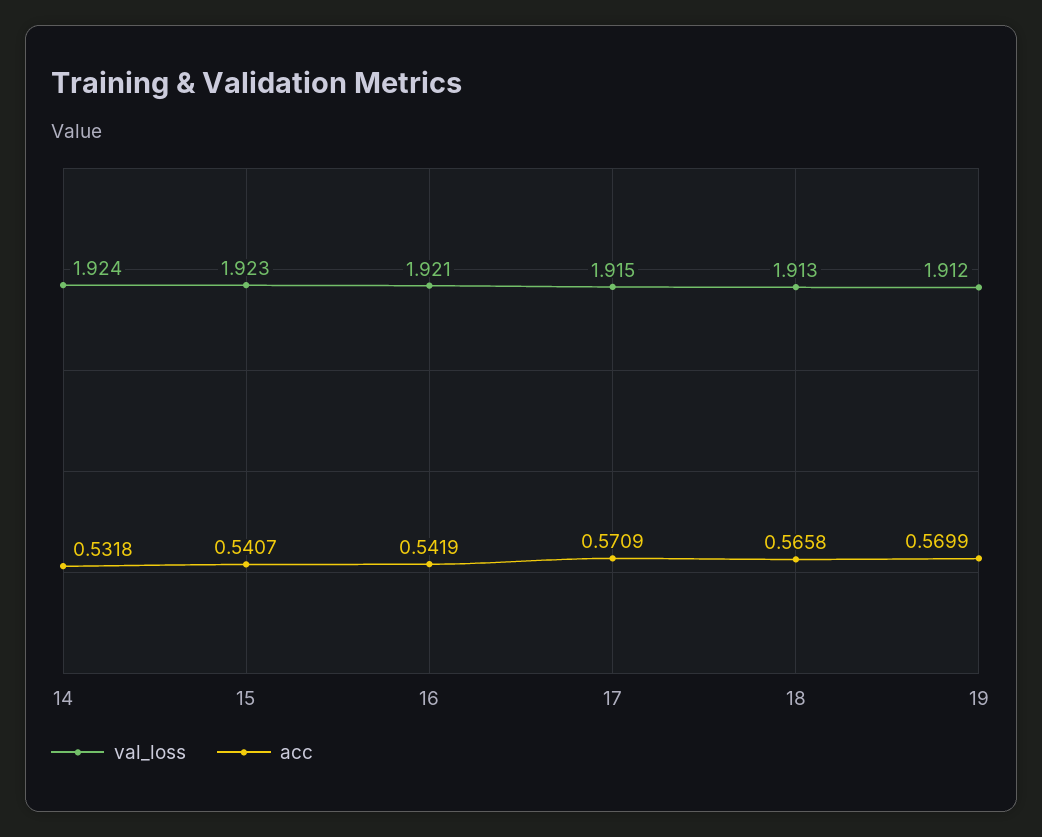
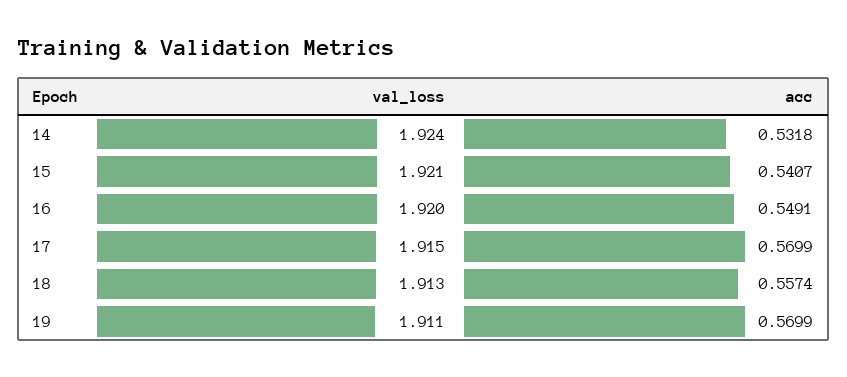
val_loss, 15: 1.923 -> 1.921
val_loss, 16: 1.921 -> 1.92
acc, 16: 0.5419 -> 0.5491
acc, 17: 0.5709 -> 0.5699
acc, 18: 0.5658 -> 0.5574
val_loss, 19: 1.912 -> 1.911

